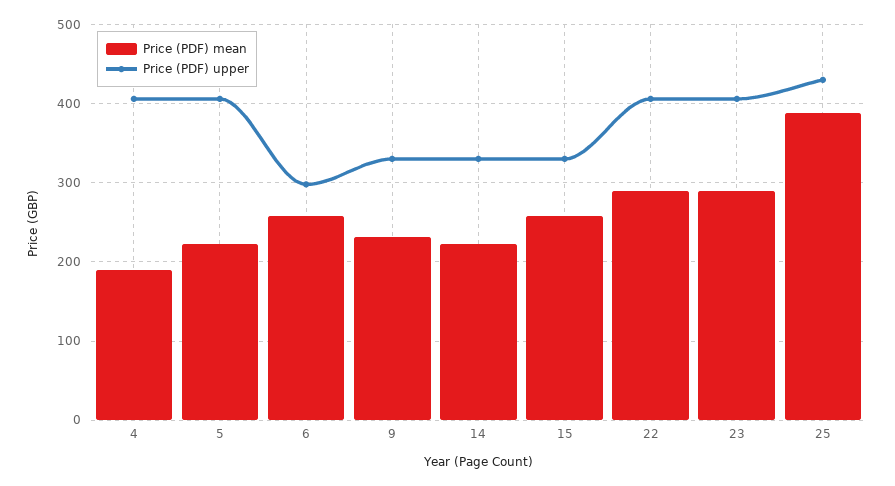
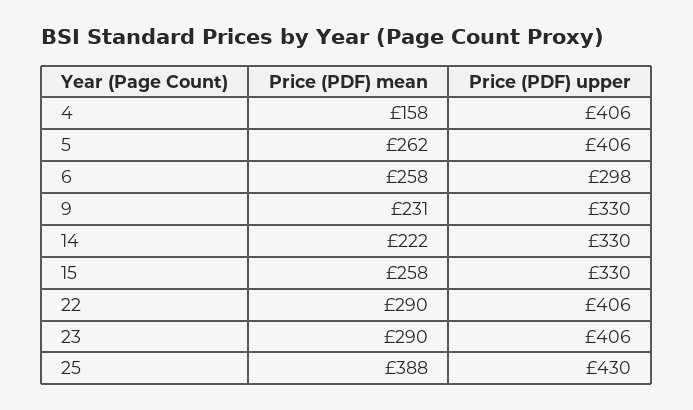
Price (PDF) mean, 4: 190 -> 158
Price (PDF) mean, 5: 220 -> 262

